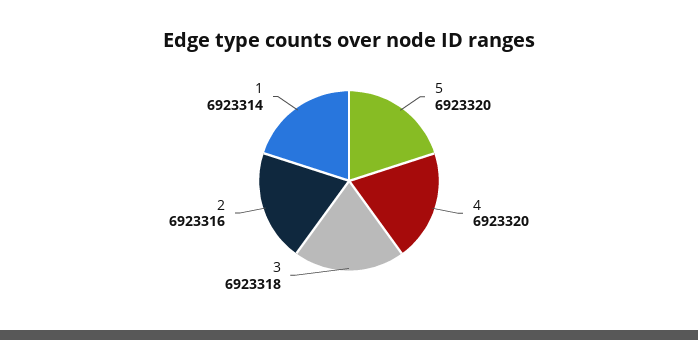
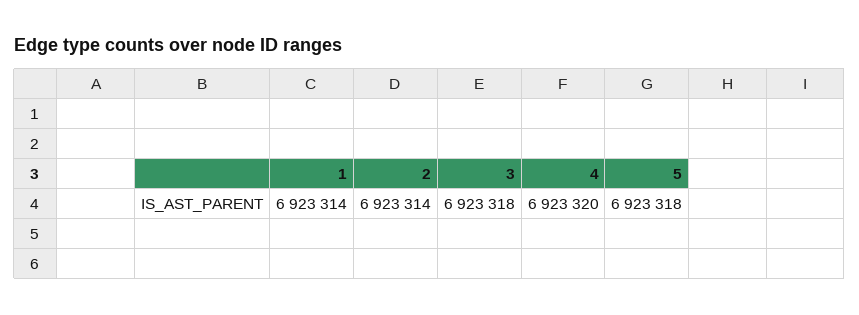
5: 6923320 -> 6923318
2: 6923316 -> 6923314

